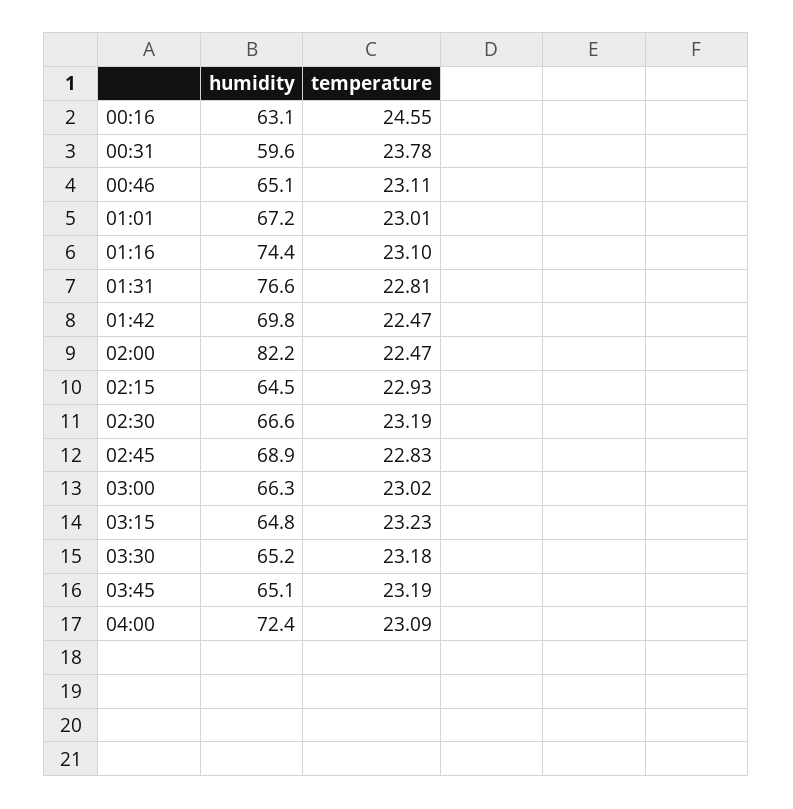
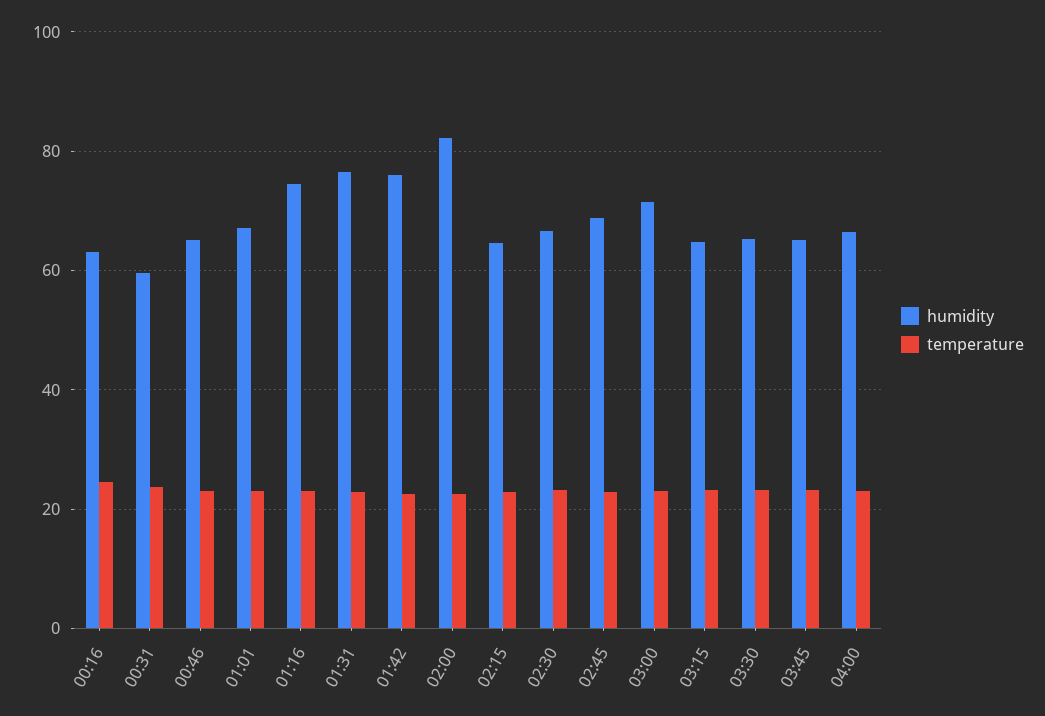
humidity, 01:42: 69.8 -> 76
humidity, 03:00: 66.3 -> 72
humidity, 04:00: 72.4 -> 66

